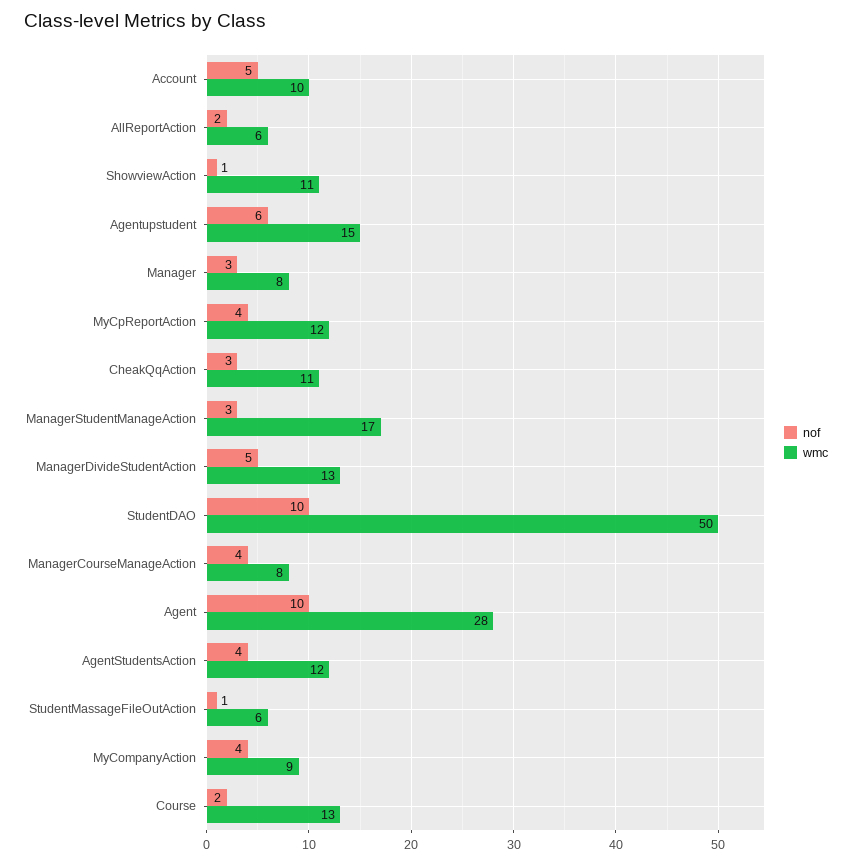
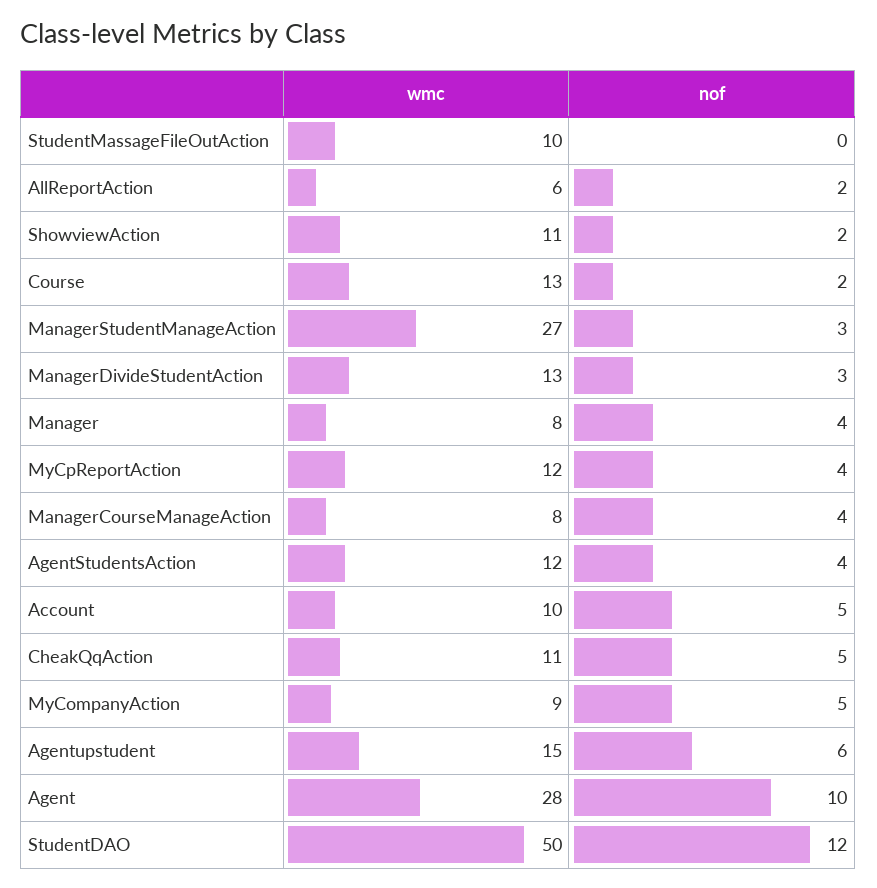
nof, ShowviewAction: 1 -> 2
nof, Manager: 3 -> 4
nof, CheakQqAction: 3 -> 5
wmc, ManagerStudentManageAction: 17 -> 27
nof, ManagerDivideStudentAction: 5 -> 3
nof, StudentDAO: 10 -> 12
nof, StudentMassageFileOutAction: 1 -> 0
wmc, StudentMassageFileOutAction: 6 -> 10
nof, MyCompanyAction: 4 -> 5

